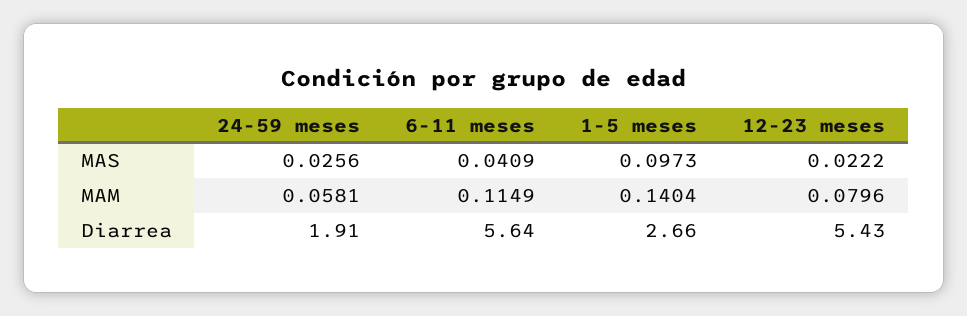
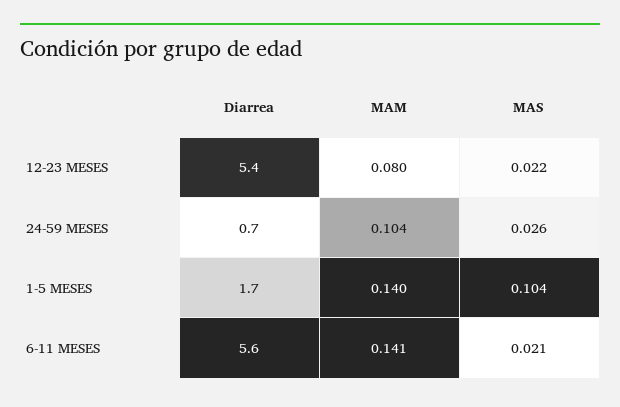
6-11 meses, MAS: 0.0409 -> 0.021
1-5 meses, MAS: 0.0973 -> 0.104
24-59 meses, MAM: 0.0581 -> 0.104
6-11 meses, MAM: 0.1149 -> 0.141
24-59 meses, Diarrea: 1.91 -> 0.7
1-5 meses, Diarrea: 2.66 -> 1.7

